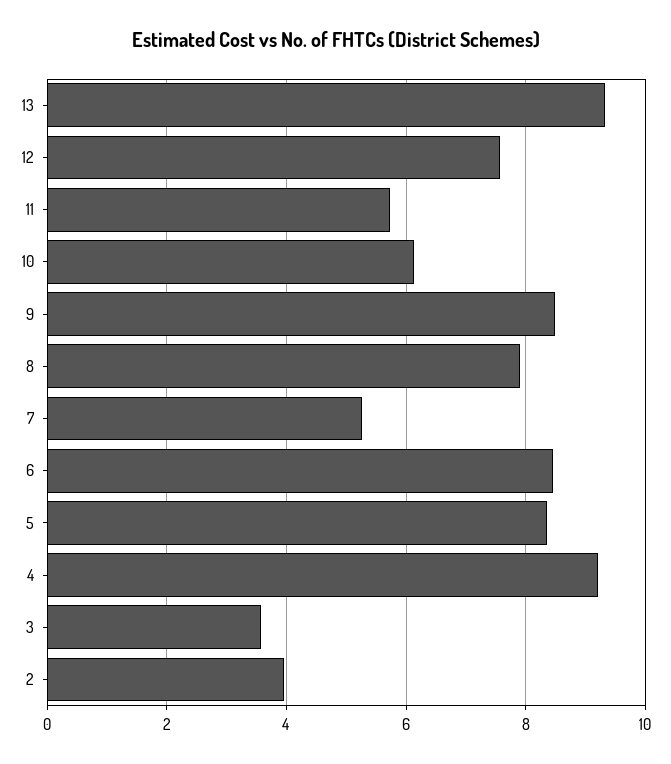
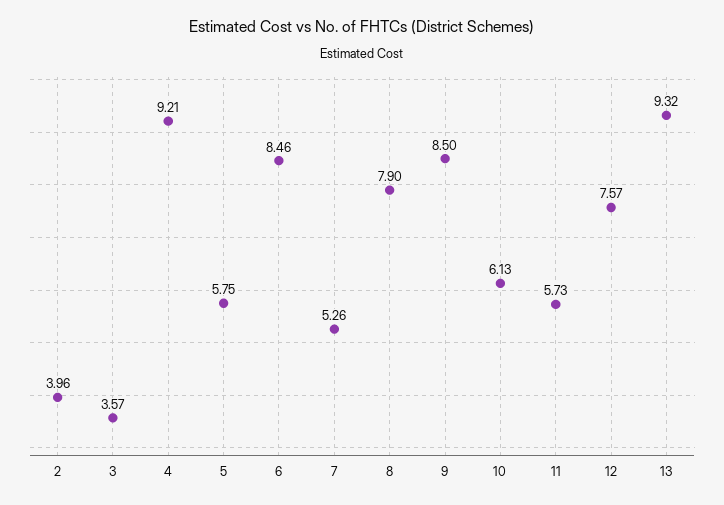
5: 8.4 -> 5.75

